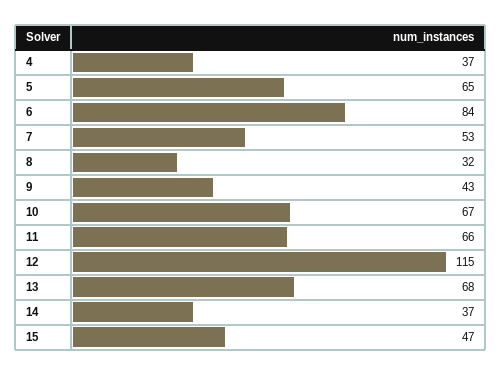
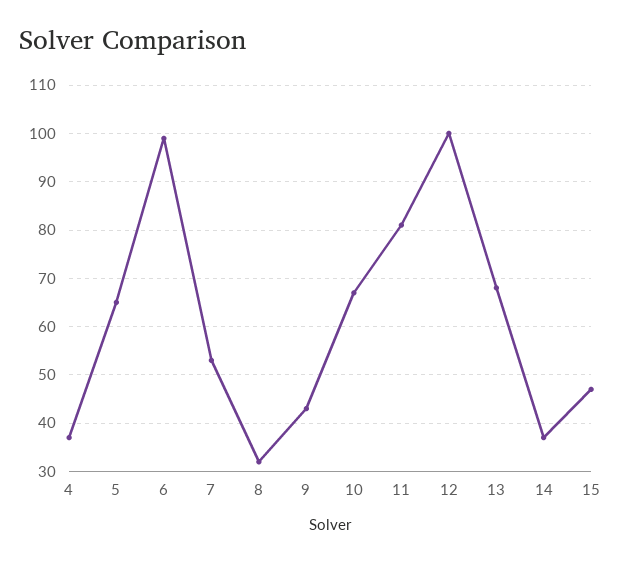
6: 84 -> 100
11: 66 -> 80
12: 115 -> 100

